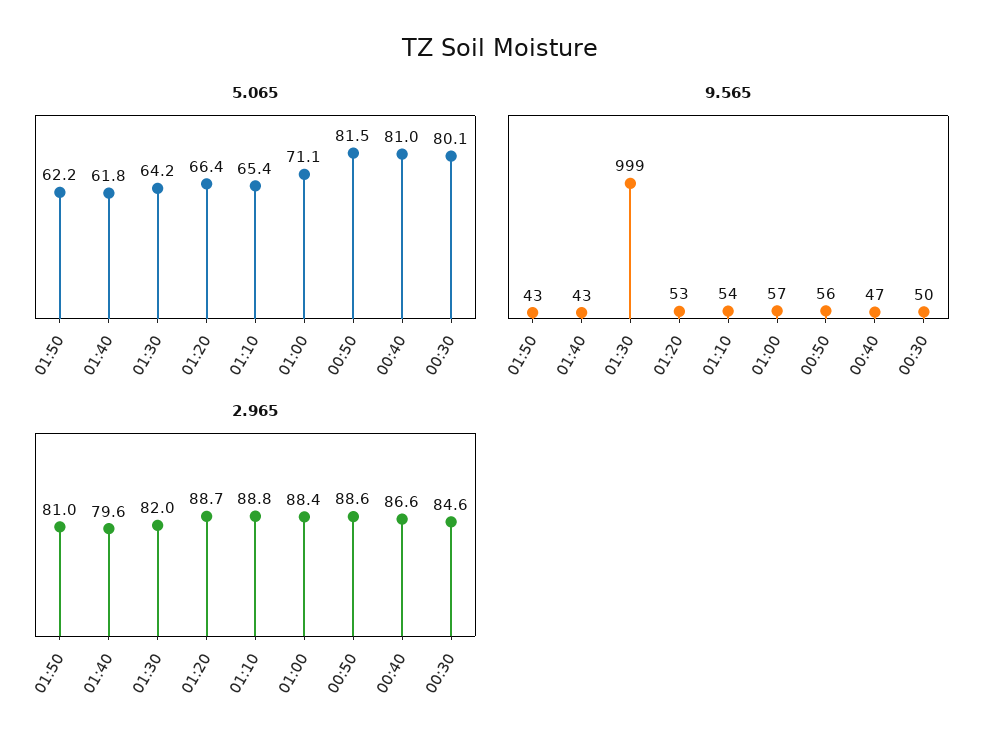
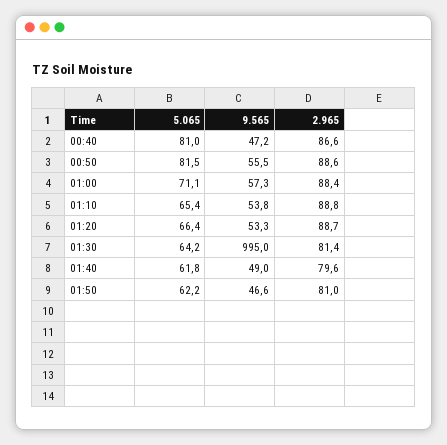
5.065, 00:30: 80.1 -> none
9.565, 01:50: 43 -> 46.6
9.565, 01:40: 43 -> 49
9.565, 01:30: 999 -> 995
9.565, 00:30: 50 -> none
2.965, 01:30: 82 -> 81.4
2.965, 00:30: 84.6 -> none

